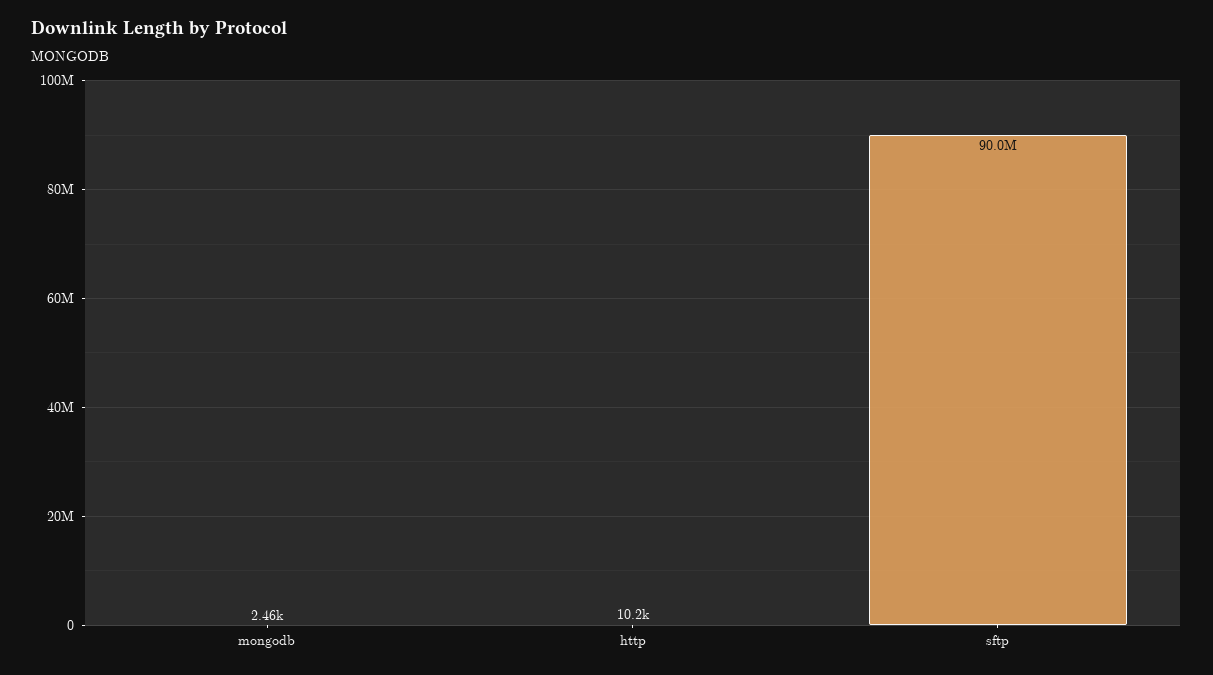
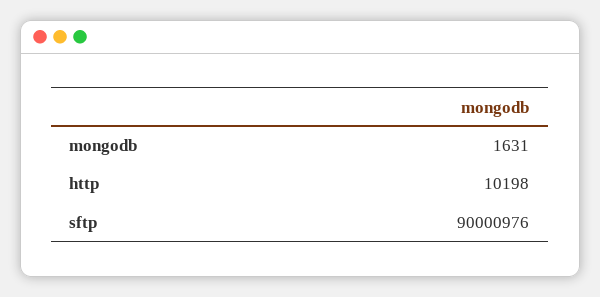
mongodb: 2460 -> 1631

